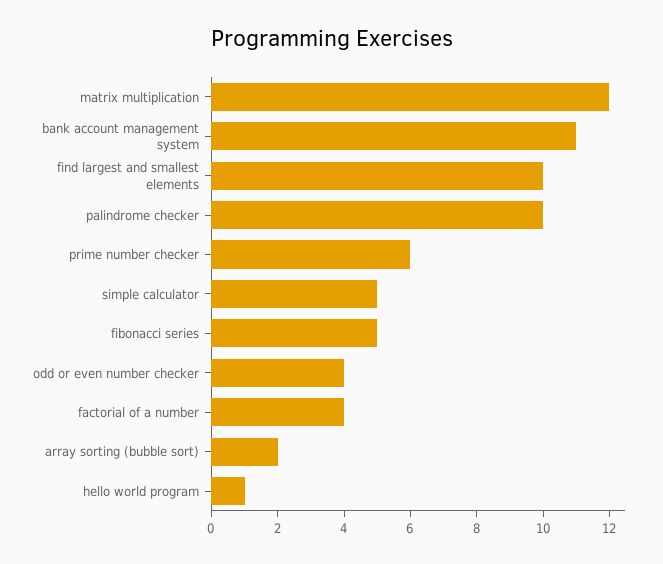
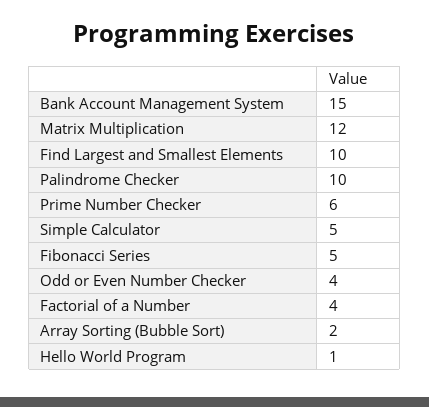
bank account management system: 11 -> 15

